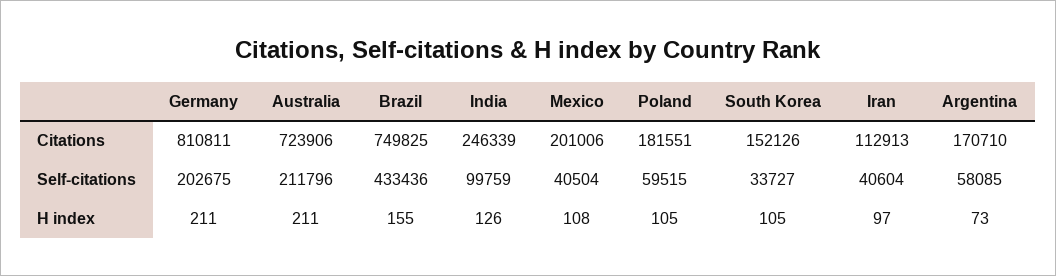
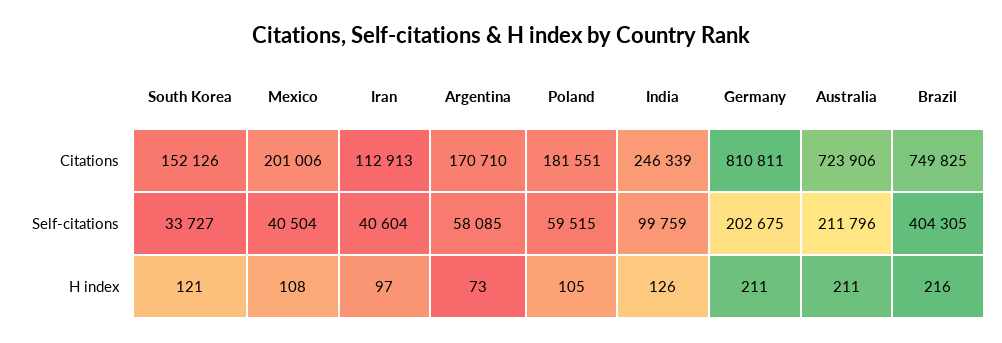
Brazil, Self-citations: 433436 -> 404305
Brazil, H index: 155 -> 216
South Korea, H index: 105 -> 121

